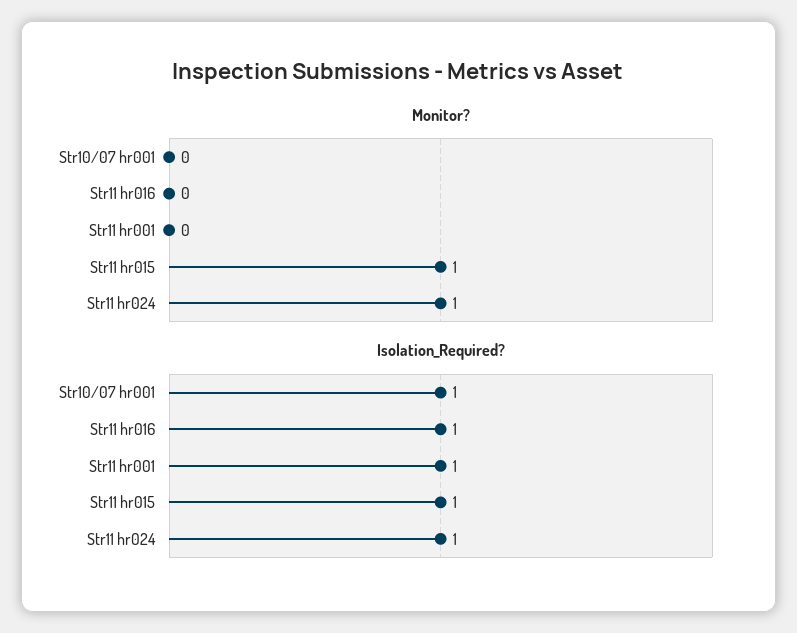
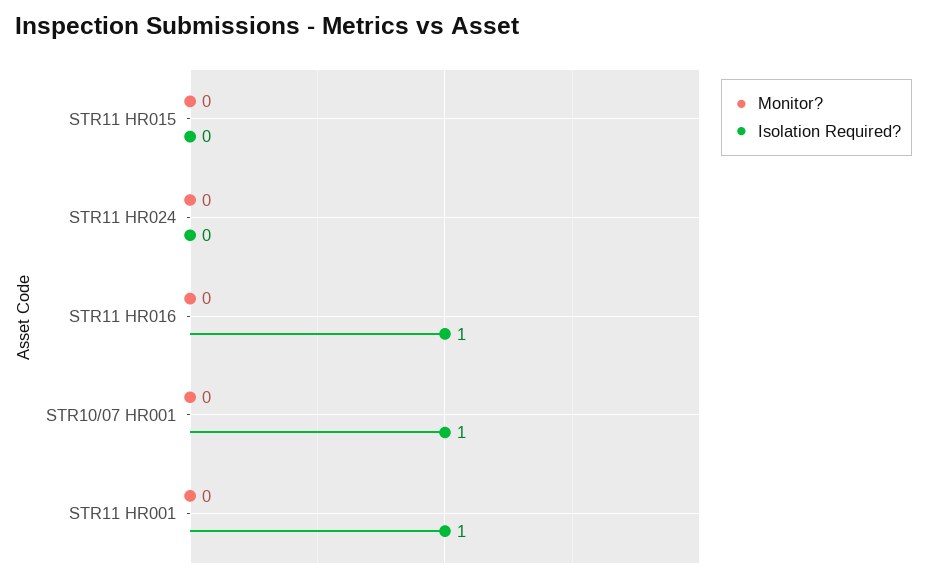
Monitor?, Str11 hr015: 1 -> 0
Monitor?, Str11 hr024: 1 -> 0
Isolation_Required?, Str11 hr015: 1 -> 0
Isolation_Required?, Str11 hr024: 1 -> 0

